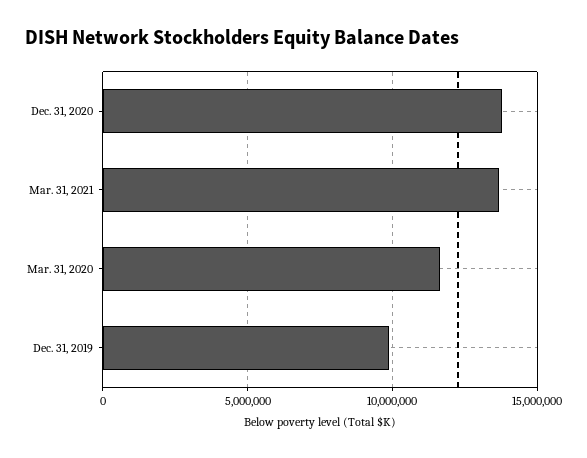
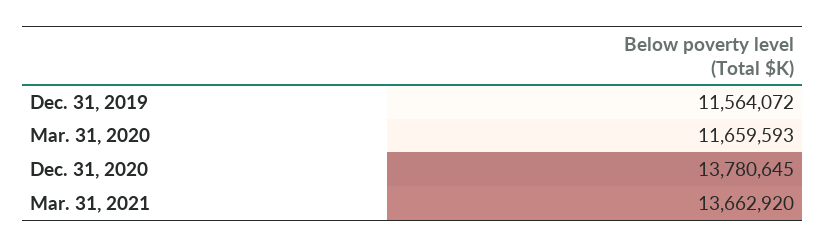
Dec. 31, 2019: 10000000 -> 11564072

